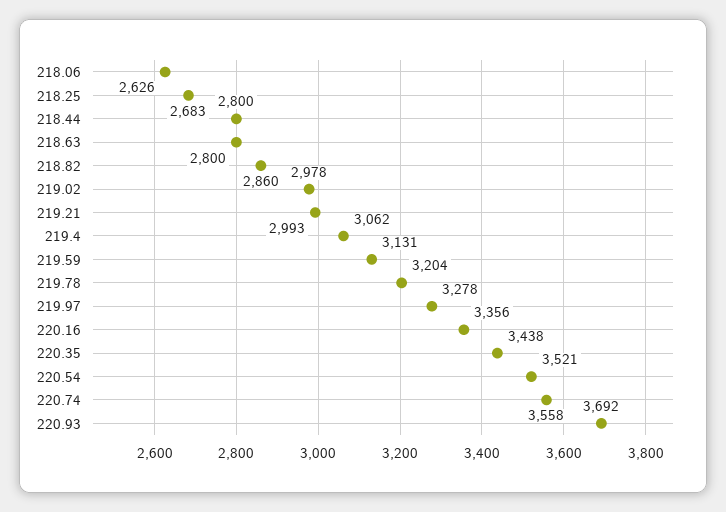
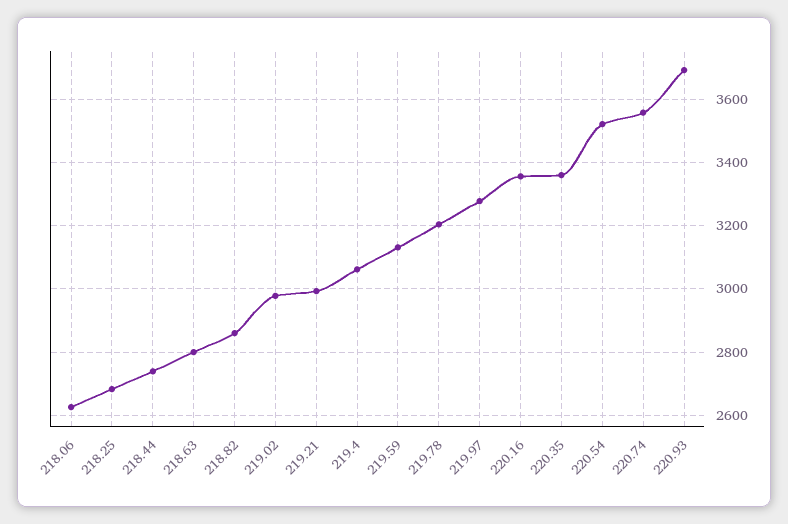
218.44: 2800 -> 2740
220.35: 3438 -> 3360

